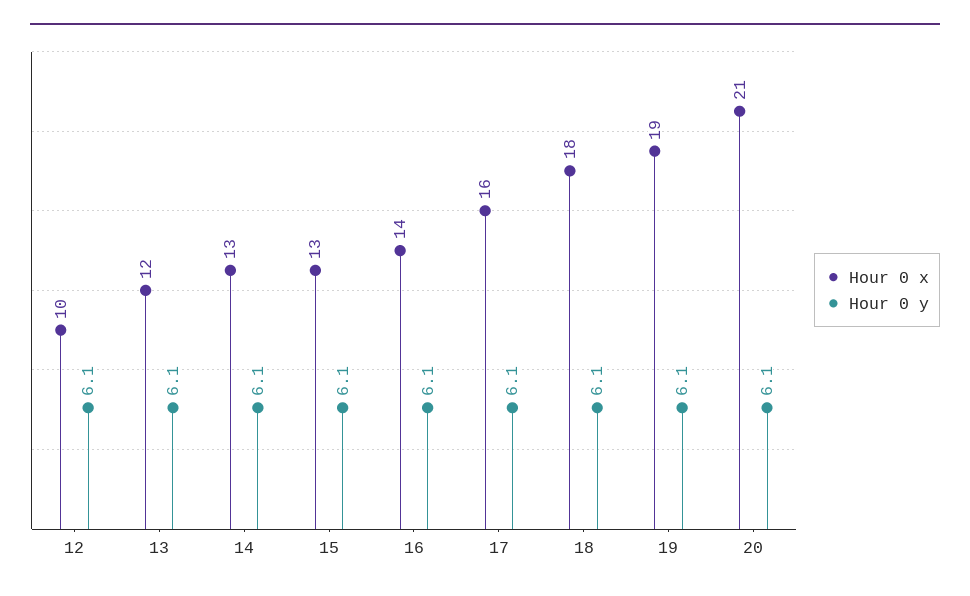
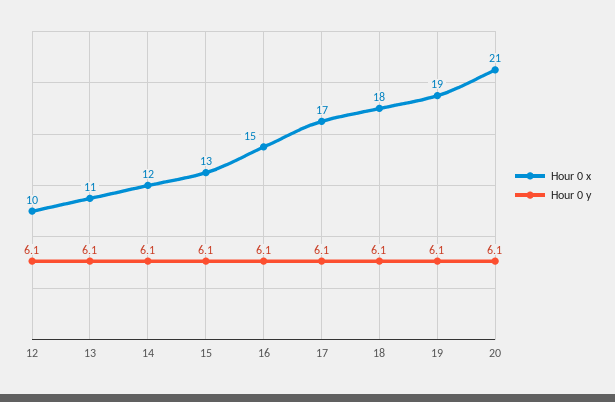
Hour 0 x, 13: 12 -> 11
Hour 0 x, 14: 13 -> 12
Hour 0 x, 16: 14 -> 15
Hour 0 x, 17: 16 -> 17

